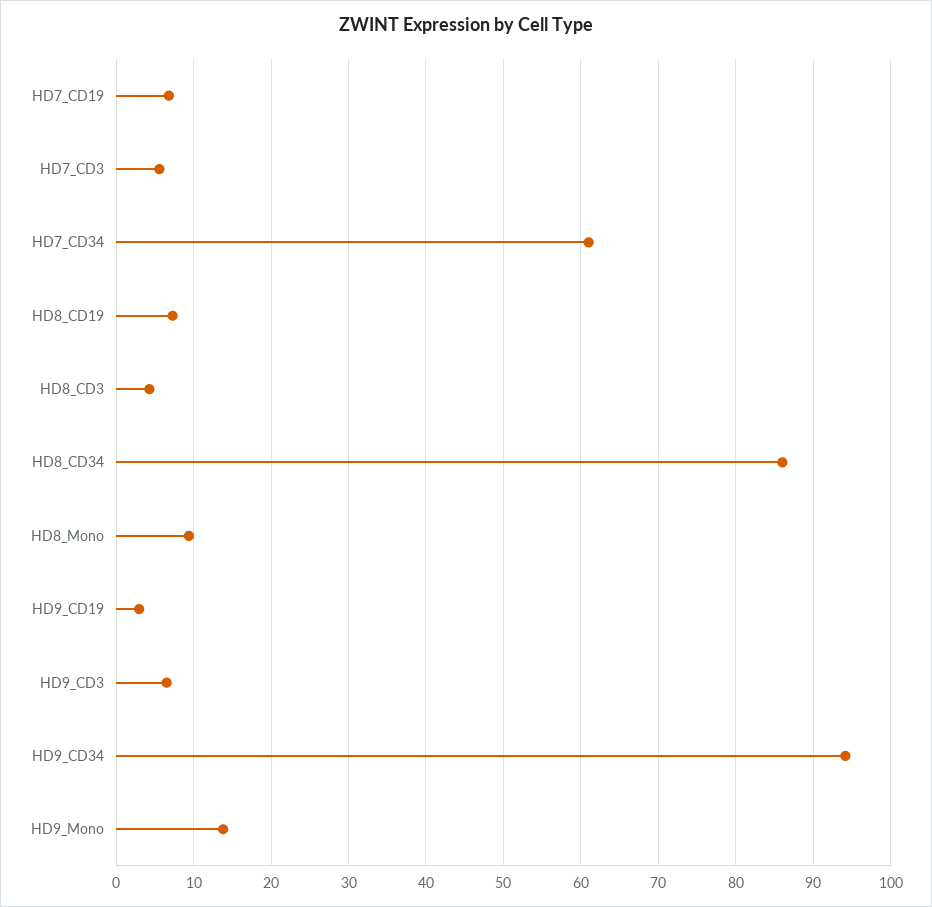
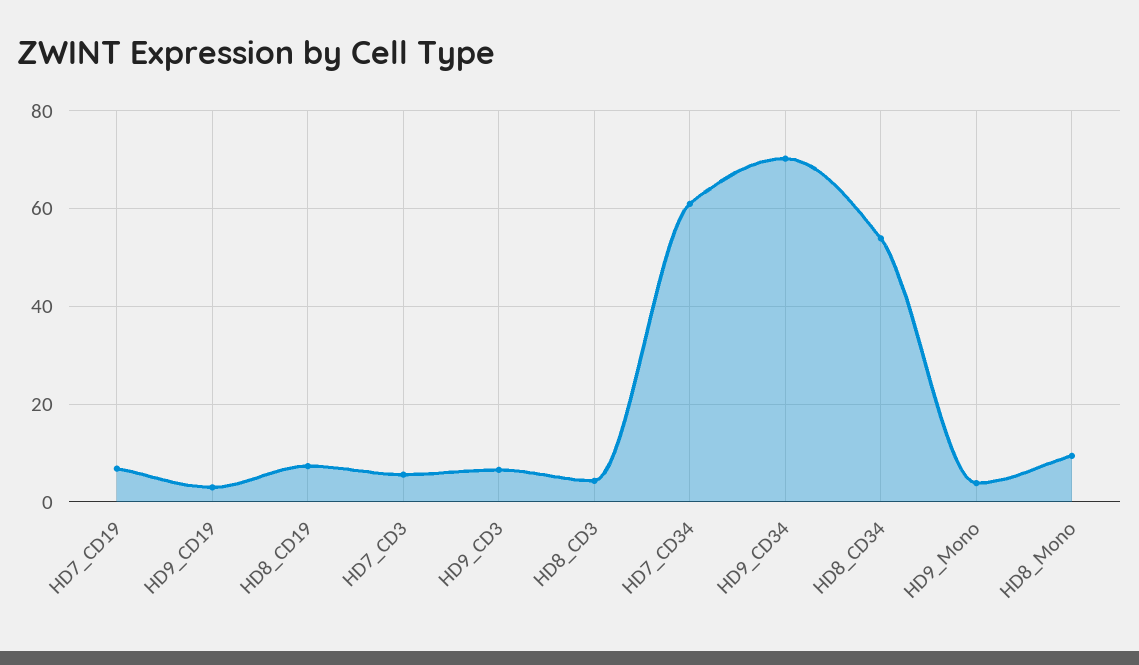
HD8_CD34: 86 -> 54
HD9_CD34: 94 -> 70
HD9_Mono: 14 -> 4

